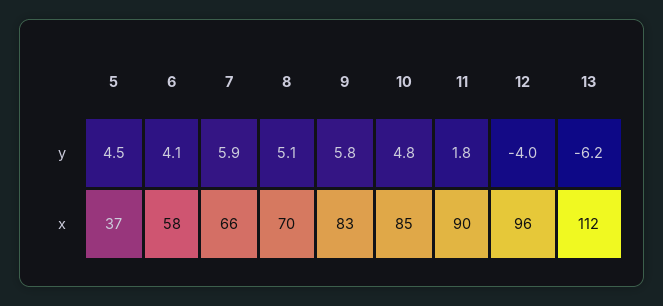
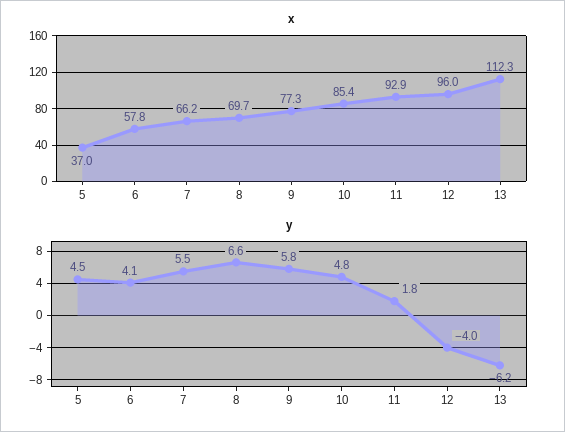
y, 7: 5.9 -> 5.5
y, 8: 5.1 -> 6.6
x, 9: 83 -> 77.3
x, 11: 90 -> 92.9

